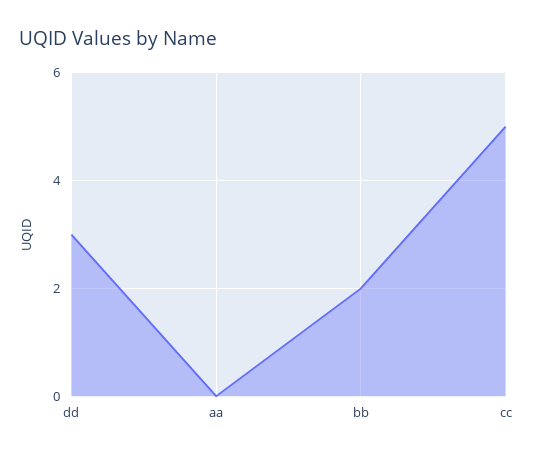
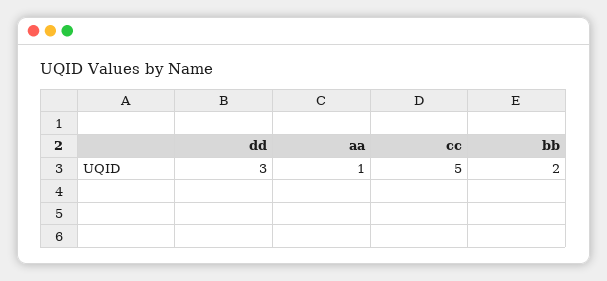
aa: 0 -> 1

